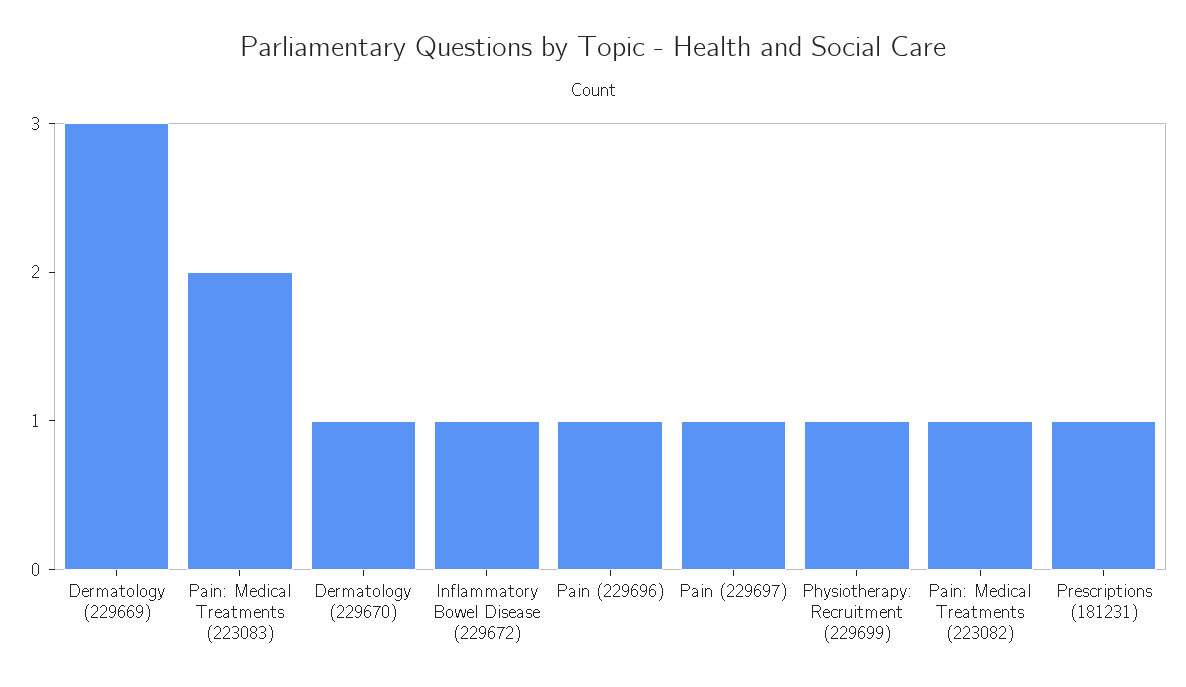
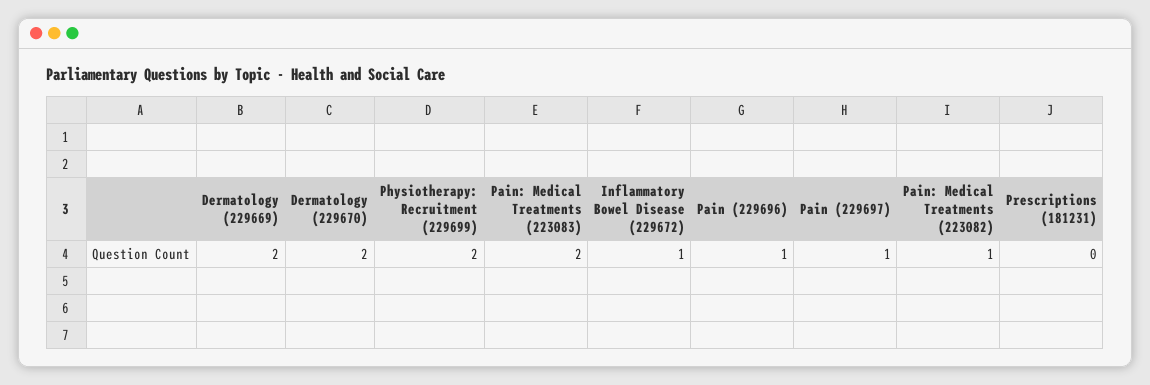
Dermatology (229669): 3 -> 2
Dermatology (229670): 1 -> 2
Physiotherapy: Recruitment (229699): 1 -> 2
Prescriptions (181231): 1 -> 0

